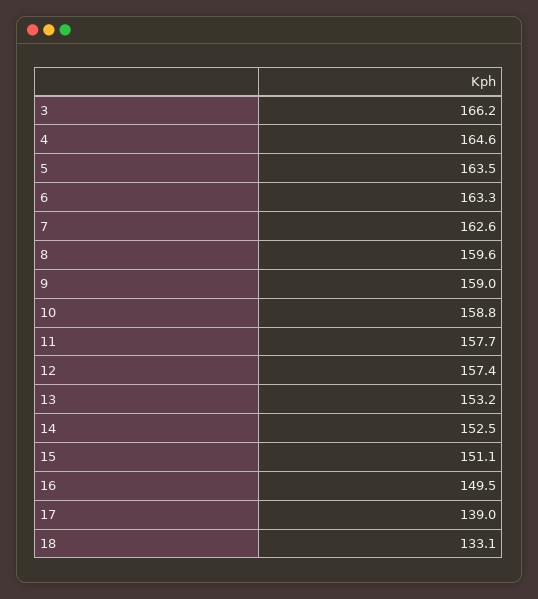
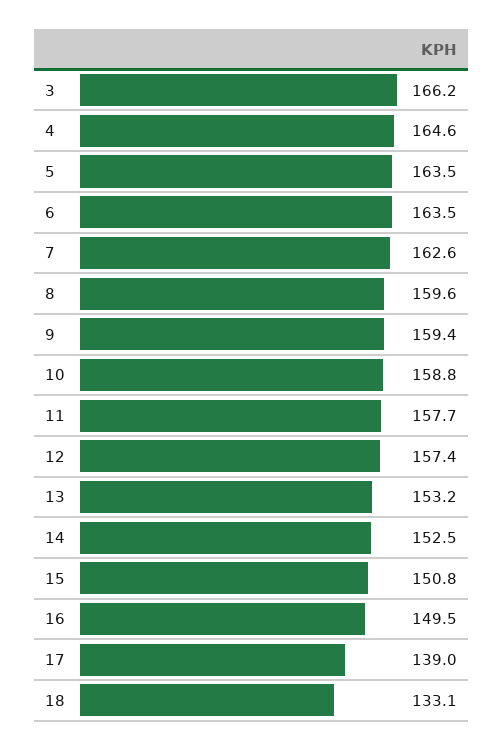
6: 163.3 -> 163.5
9: 159 -> 159.4
15: 151.1 -> 150.8

